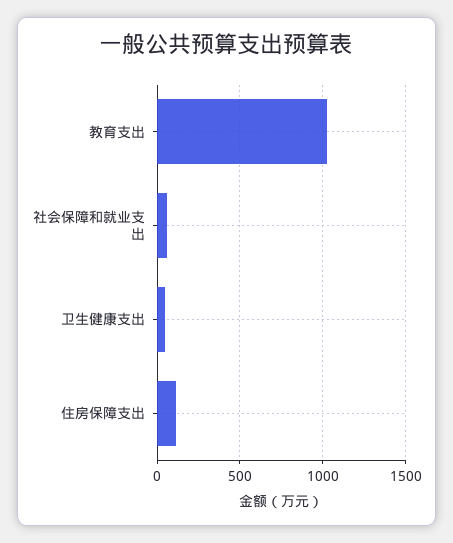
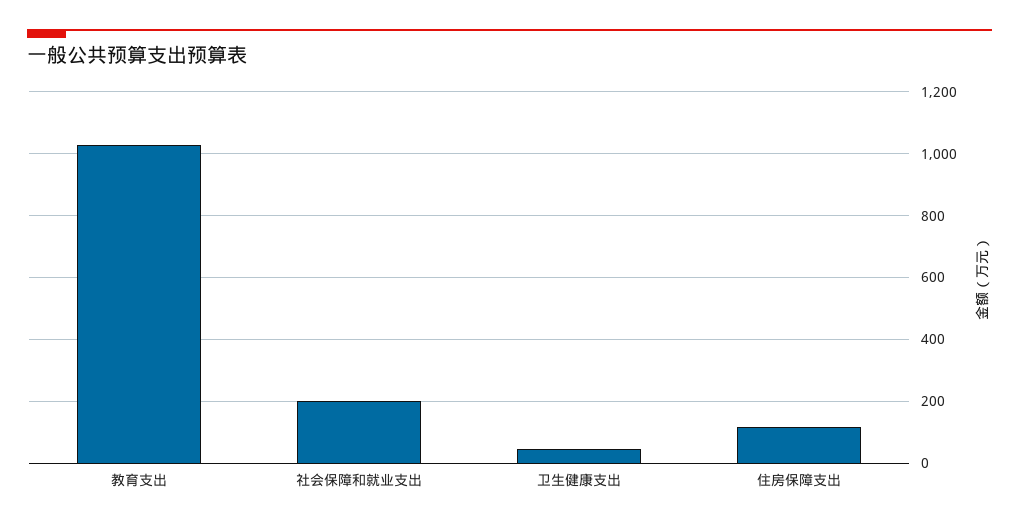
社会保障和就业支出: 50 -> 200

